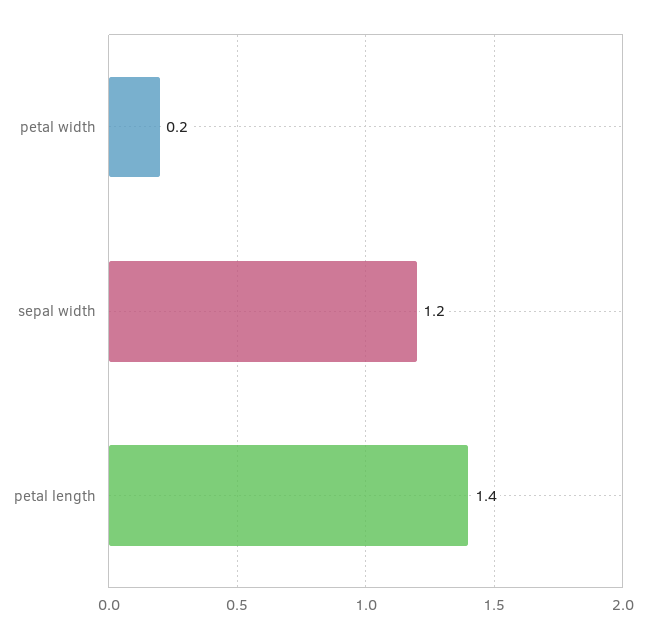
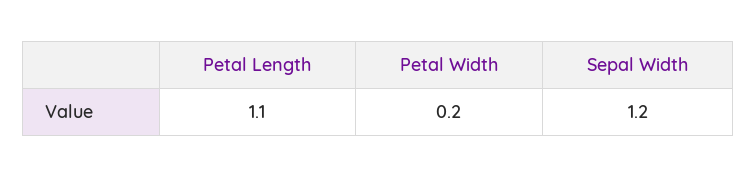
petal length: 1.4 -> 1.1

